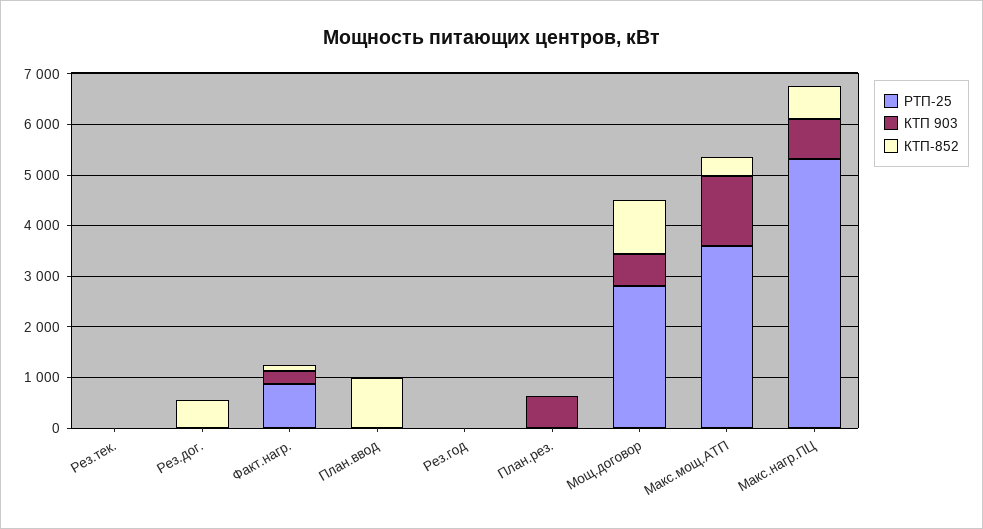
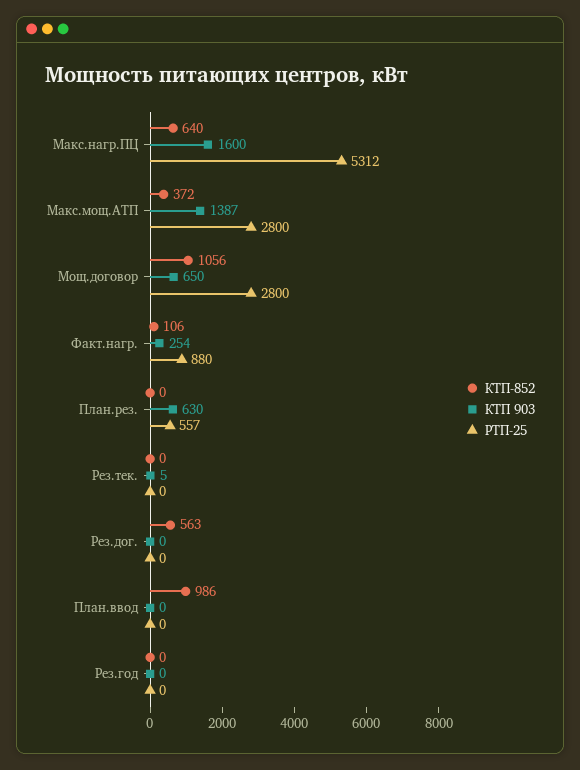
РТП-25, План.рез.: 0 -> 557
РТП-25, Макс.мощ.АТП: 3600 -> 2800
КТП 903, Макс.нагр.ПЦ: 800 -> 1600

